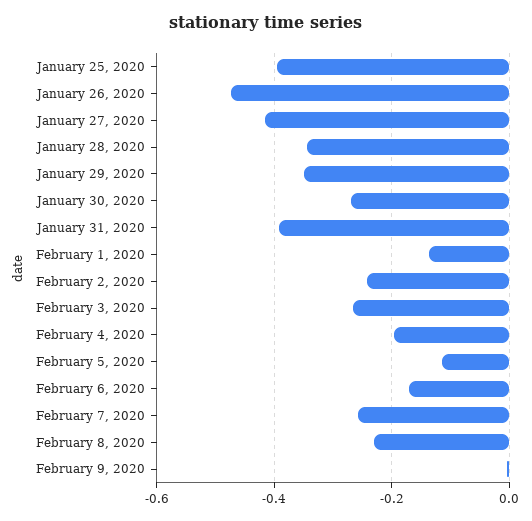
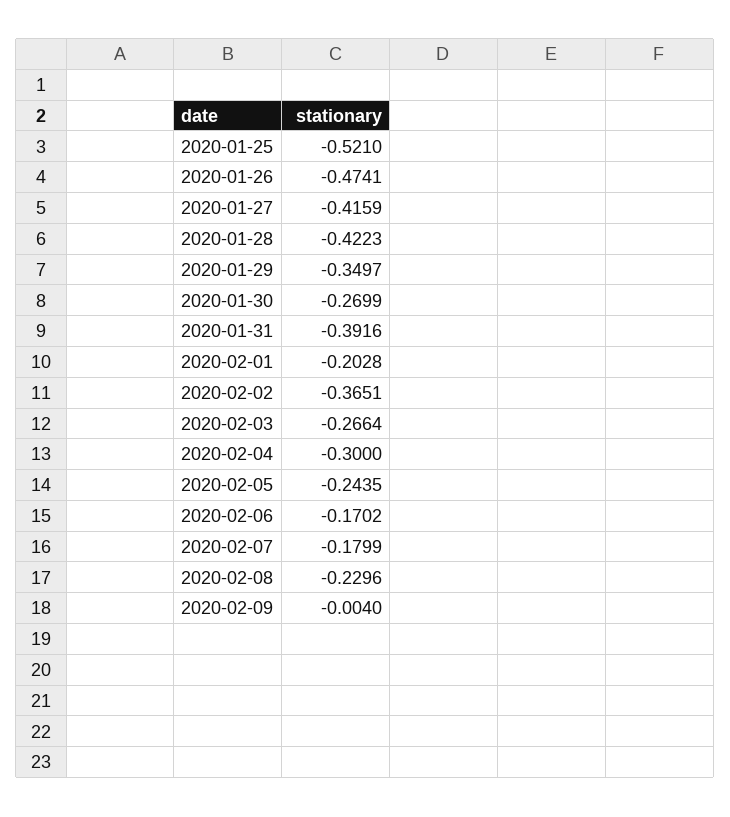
January 25, 2020: -0.4 -> -0.521
January 28, 2020: -0.34 -> -0.4223
February 1, 2020: -0.14 -> -0.2028
February 2, 2020: -0.24 -> -0.3651
February 4, 2020: -0.2 -> -0.3
February 5, 2020: -0.12 -> -0.2435
February 7, 2020: -0.26 -> -0.1799

